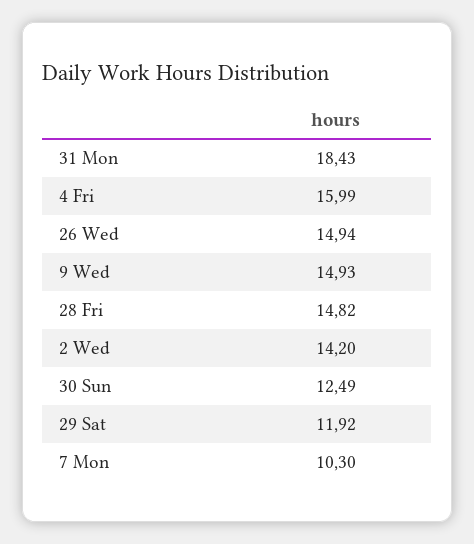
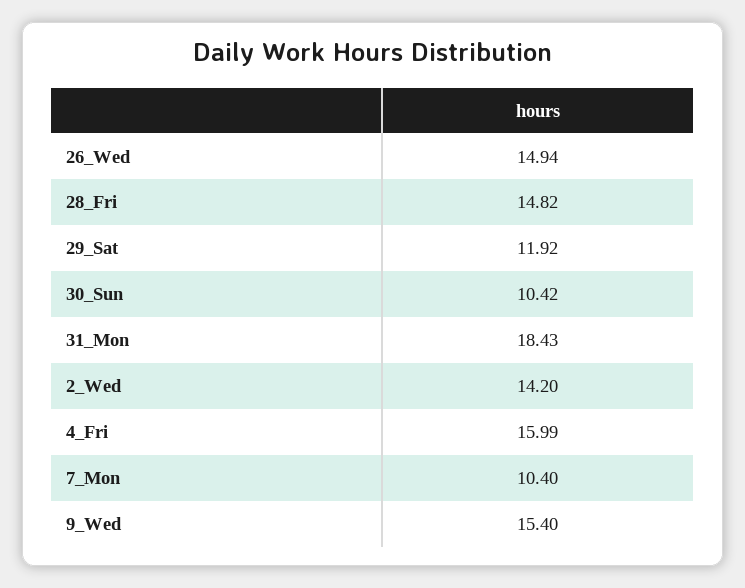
9 Wed: 14.93 -> 15.4
30 Sun: 12.49 -> 10.42
7 Mon: 10.3 -> 10.4

